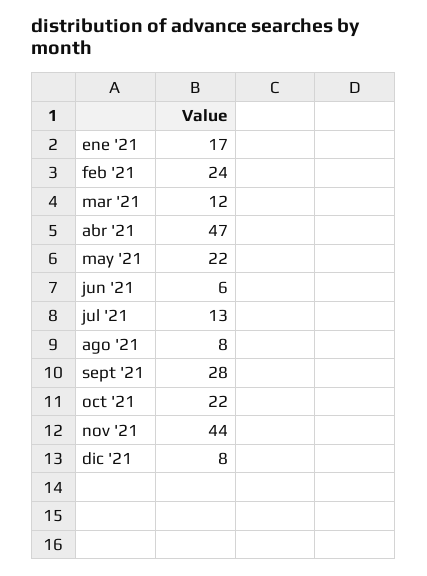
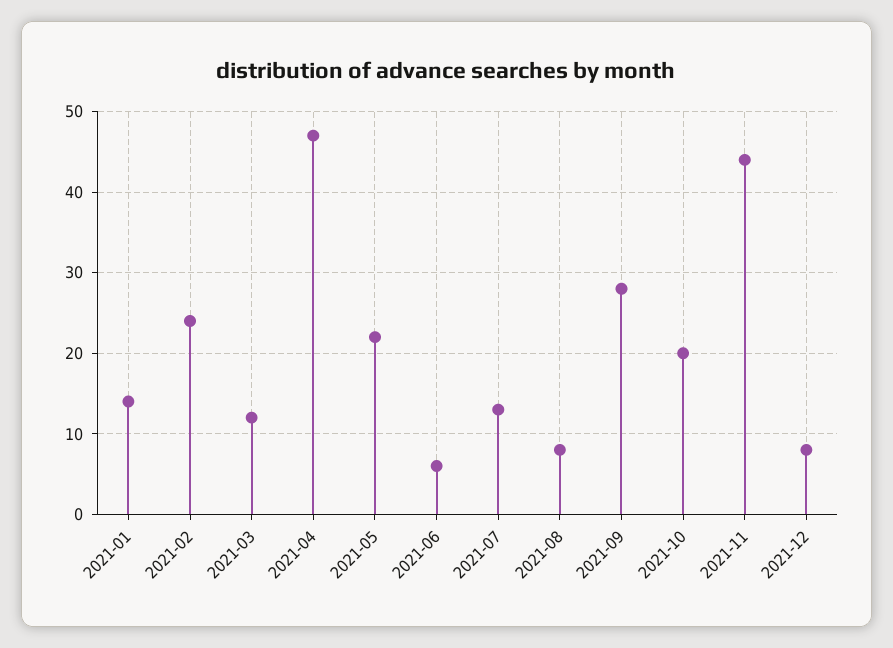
ene '21: 17 -> 14
oct '21: 22 -> 20

